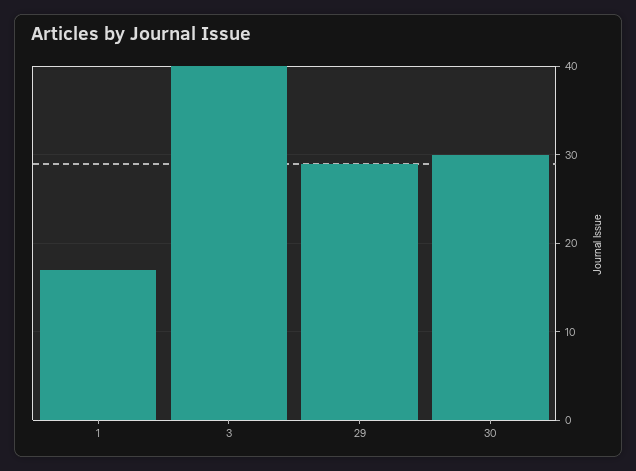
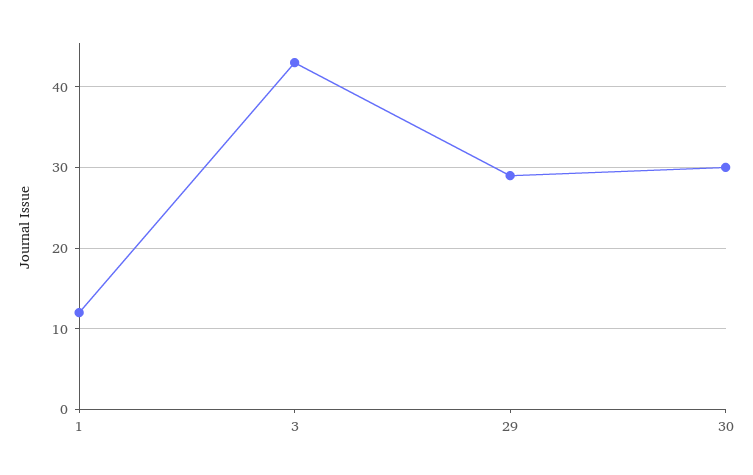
1: 17 -> 12
3: 40 -> 43

